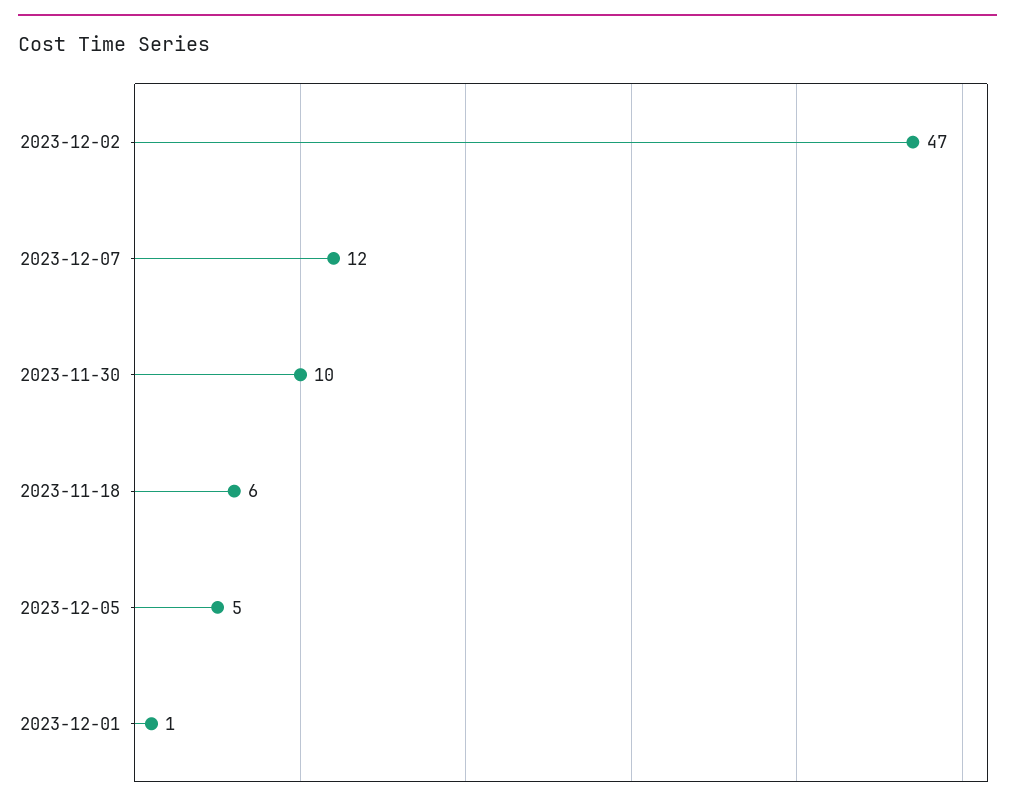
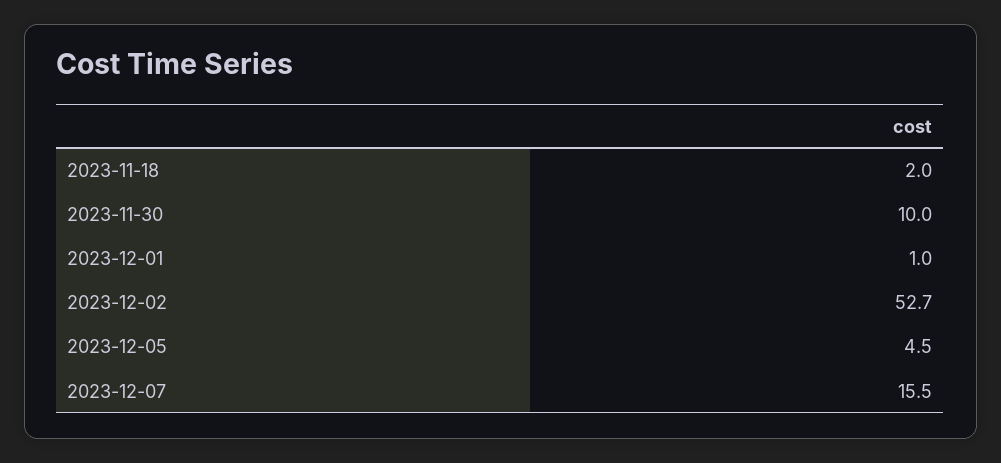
2023-12-02: 47 -> 52.7
2023-12-07: 12 -> 15.5
2023-11-18: 6 -> 2

